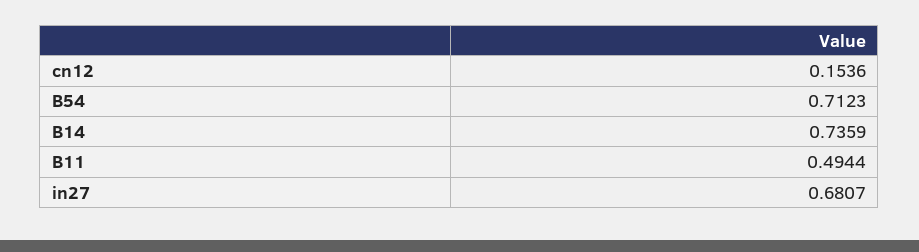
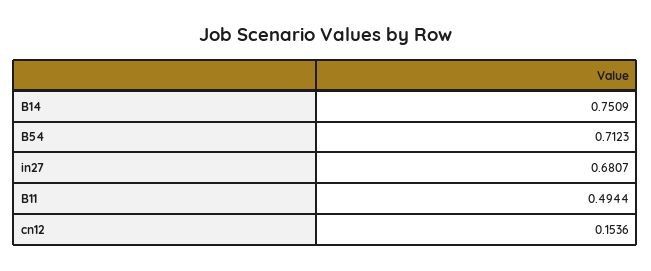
B14: 0.7359 -> 0.7509

